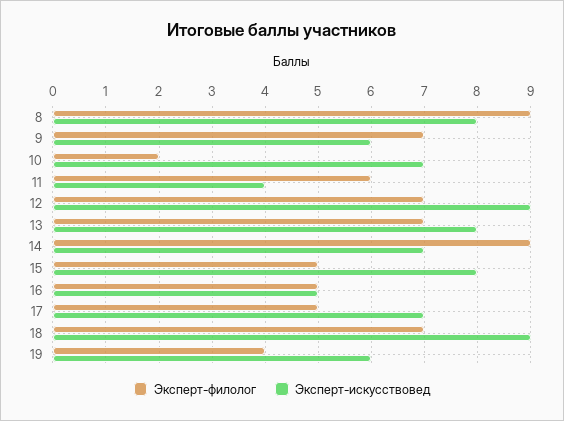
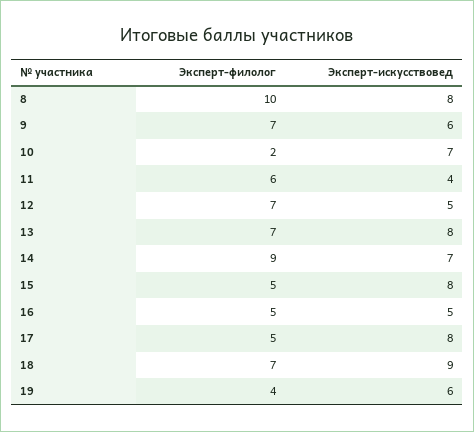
Эксперт-филолог, 8: 9 -> 10
Эксперт-искусствовед, 12: 9 -> 5
Эксперт-искусствовед, 17: 7 -> 8

